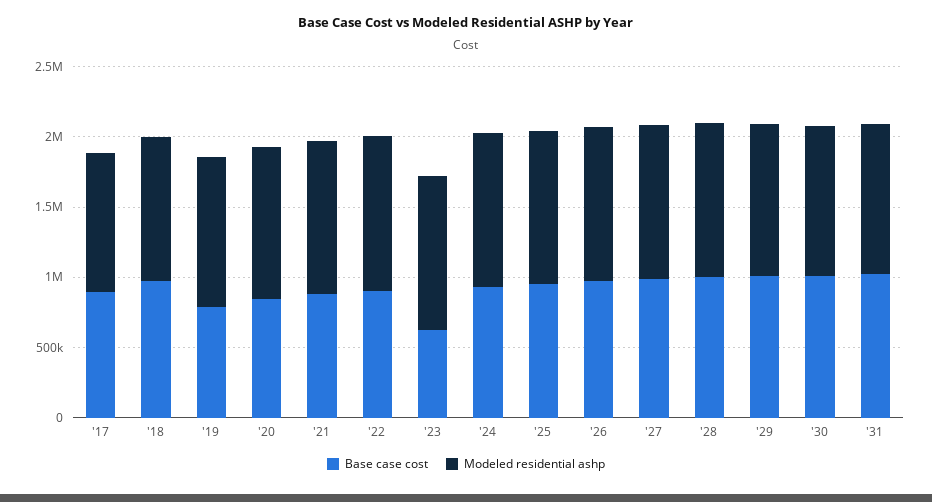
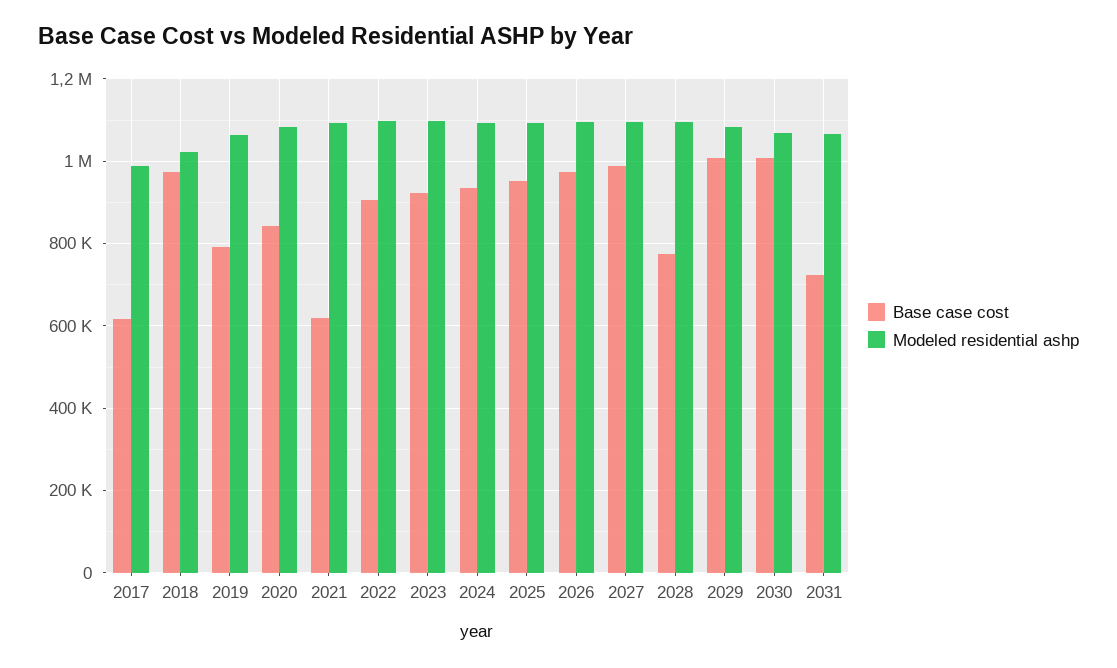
Base case cost, '17: 900000 -> 620000
Base case cost, '21: 900000 -> 620000
Base case cost, '23: 600000 -> 920000
Base case cost, '28: 1000000 -> 780000
Base case cost, '31: 1000000 -> 720000

